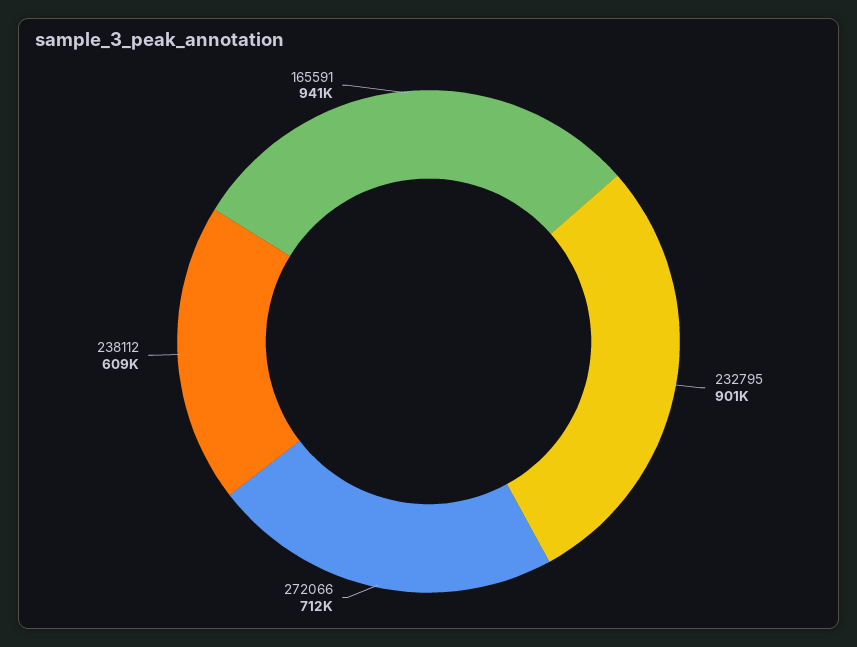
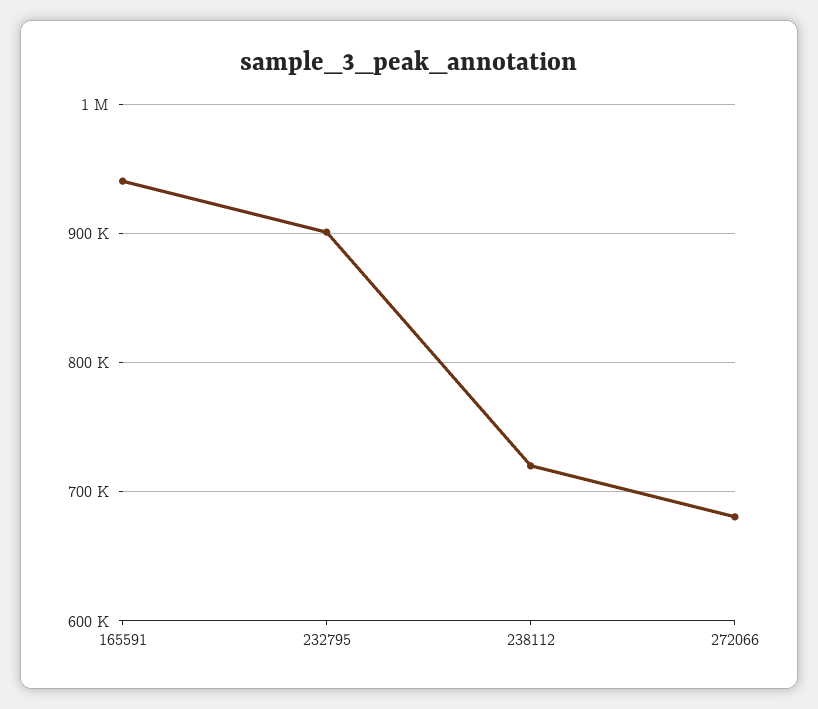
272066: 712000 -> 680000
238112: 609000 -> 720000

